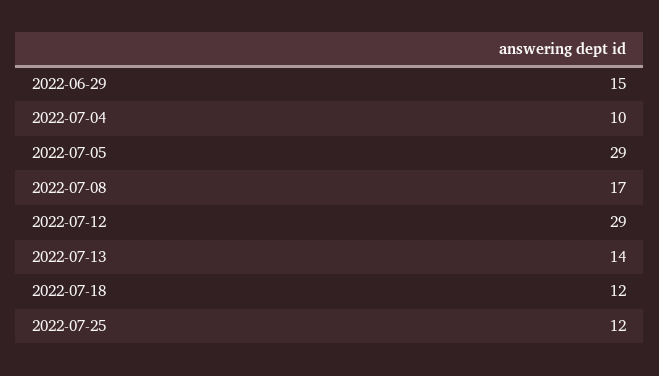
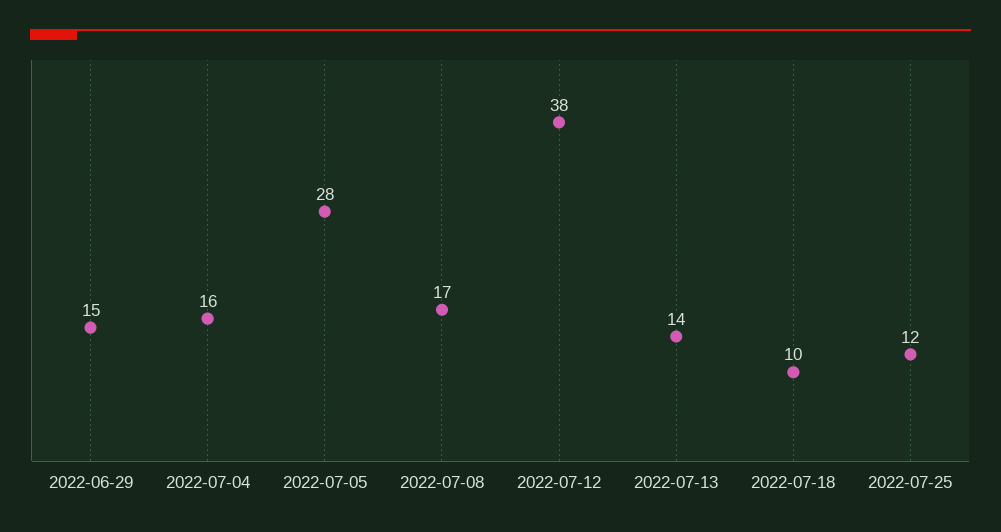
2022-07-04: 10 -> 16
2022-07-05: 29 -> 28
2022-07-12: 29 -> 38
2022-07-18: 12 -> 10

